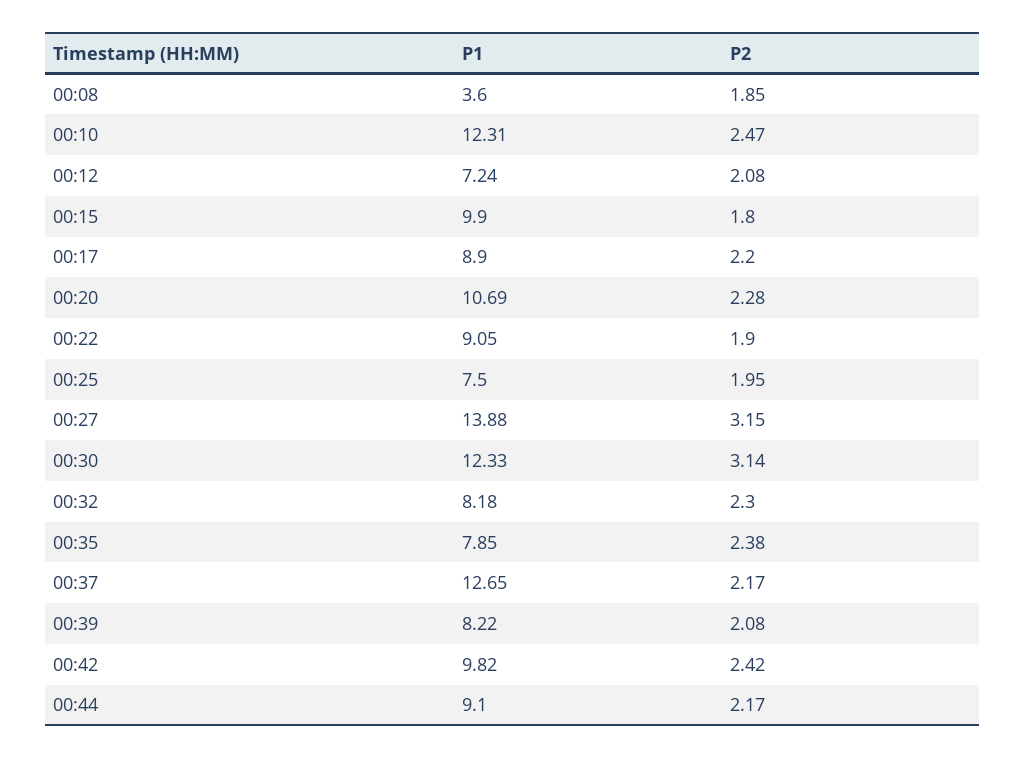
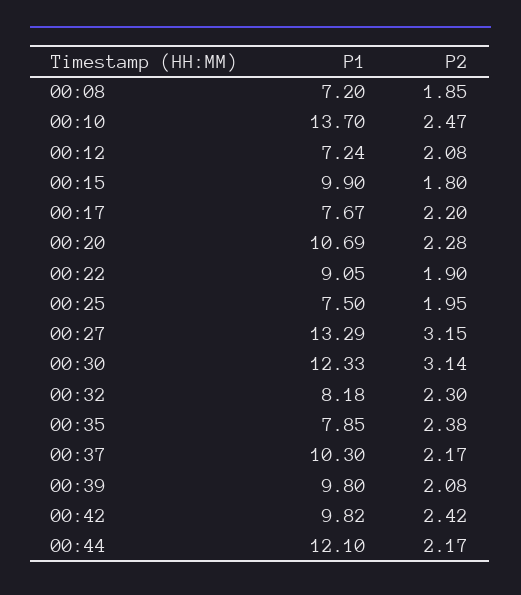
P1, 00:08: 3.6 -> 7.2
P1, 00:10: 12.31 -> 13.7
P1, 00:17: 8.9 -> 7.67
P1, 00:27: 13.88 -> 13.29
P1, 00:37: 12.65 -> 10.3
P1, 00:39: 8.22 -> 9.8
P1, 00:44: 9.1 -> 12.1

